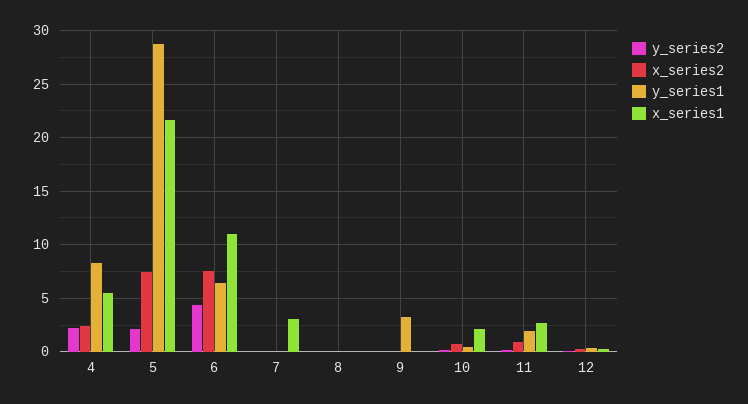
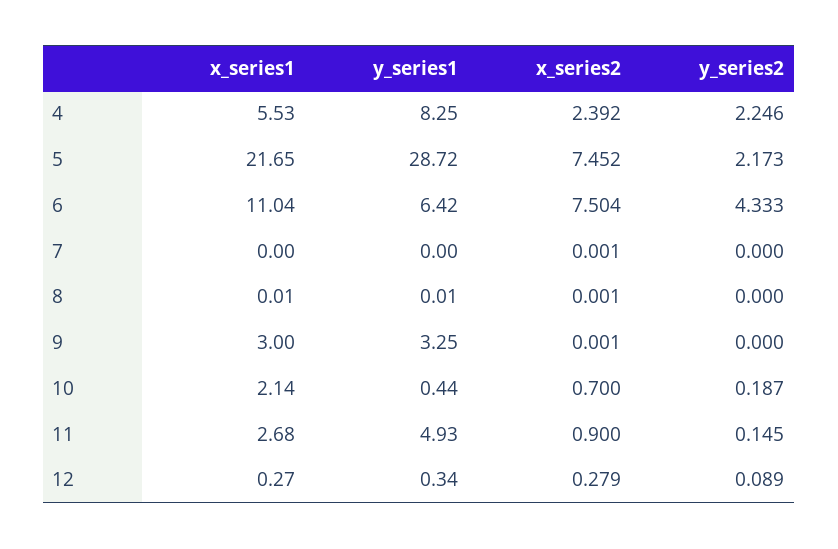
x_series1, 7: 3 -> 0
x_series1, 9: 0 -> 3
y_series1, 11: 2 -> 4.93

